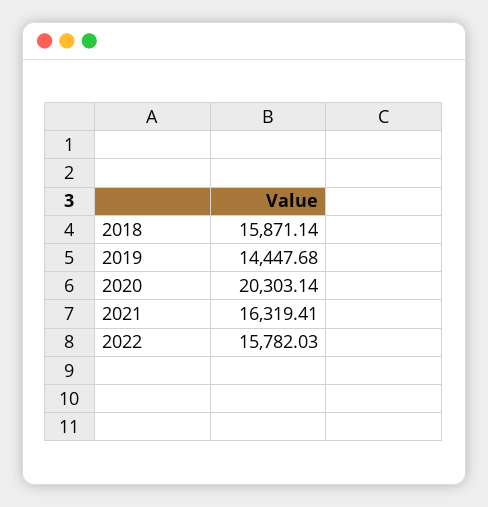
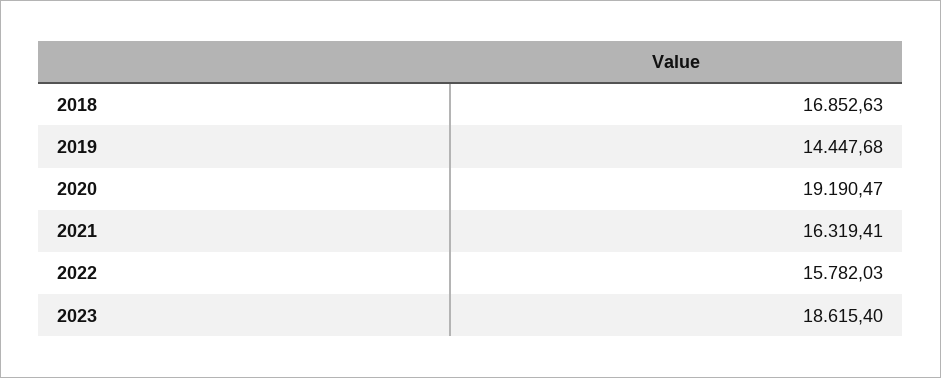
2018: 15871.14 -> 16852.63
2020: 20303.14 -> 19190.47
2023: none -> 18615.4

